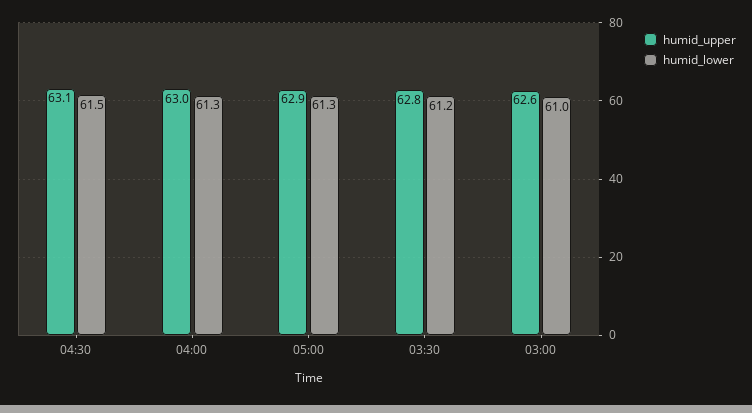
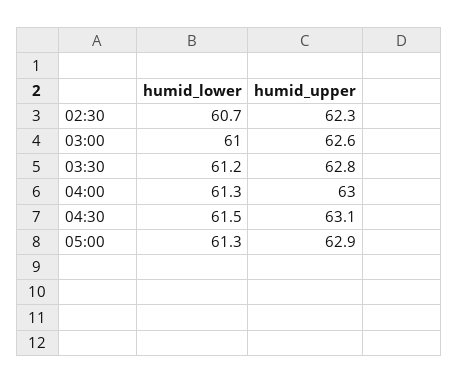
humid_lower, 02:30: none -> 60.7
humid_upper, 02:30: none -> 62.3

